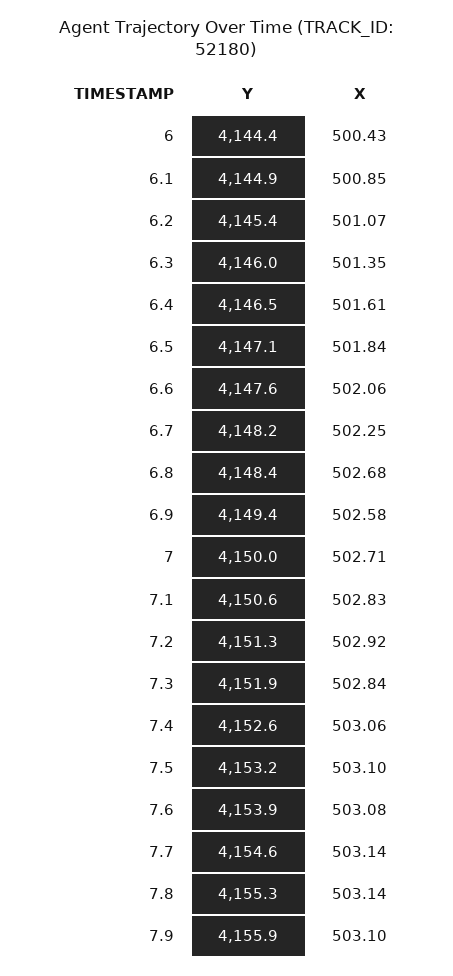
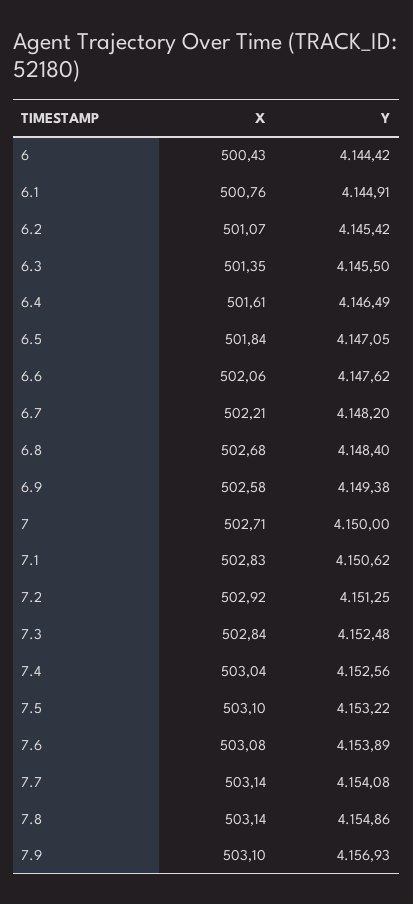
X, 6.1: 500.85 -> 500.76
Y, 6.3: 4146 -> 4145.5
X, 6.7: 502.25 -> 502.21
Y, 7.3: 4151.9 -> 4152.48
X, 7.4: 503.06 -> 503.04
Y, 7.7: 4154.6 -> 4154.08
Y, 7.8: 4155.3 -> 4154.86
Y, 7.9: 4155.9 -> 4156.93

